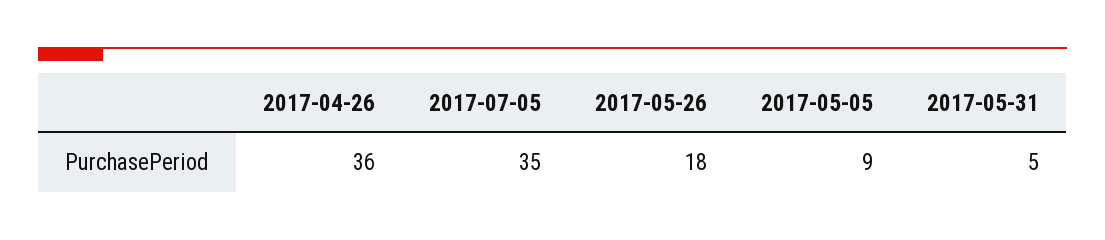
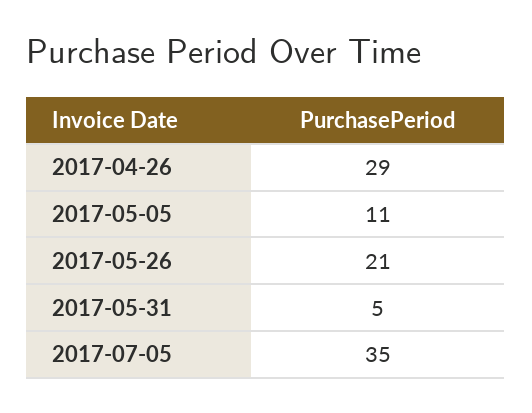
2017-04-26: 36 -> 29
2017-05-26: 18 -> 21
2017-05-05: 9 -> 11

